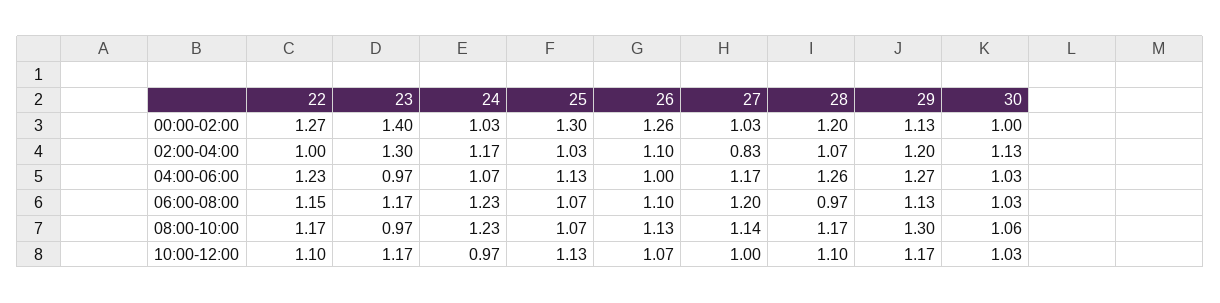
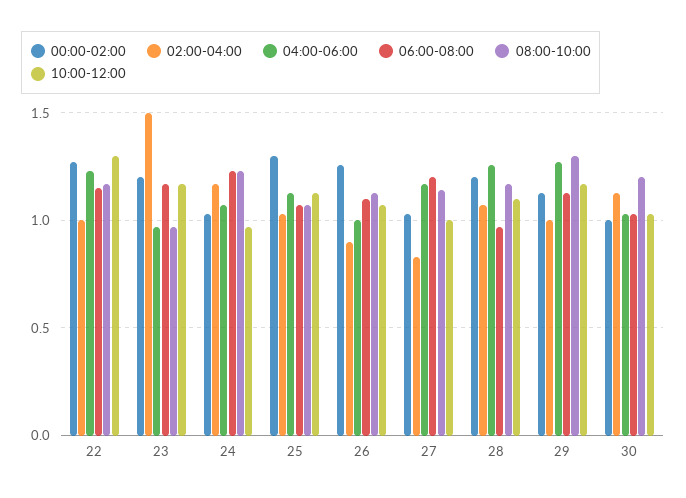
00:00-02:00, 23: 1.4 -> 1.2
02:00-04:00, 23: 1.3 -> 1.5
02:00-04:00, 26: 1.1 -> 0.9
02:00-04:00, 29: 1.2 -> 1
08:00-10:00, 30: 1.06 -> 1.2
10:00-12:00, 22: 1.1 -> 1.3

